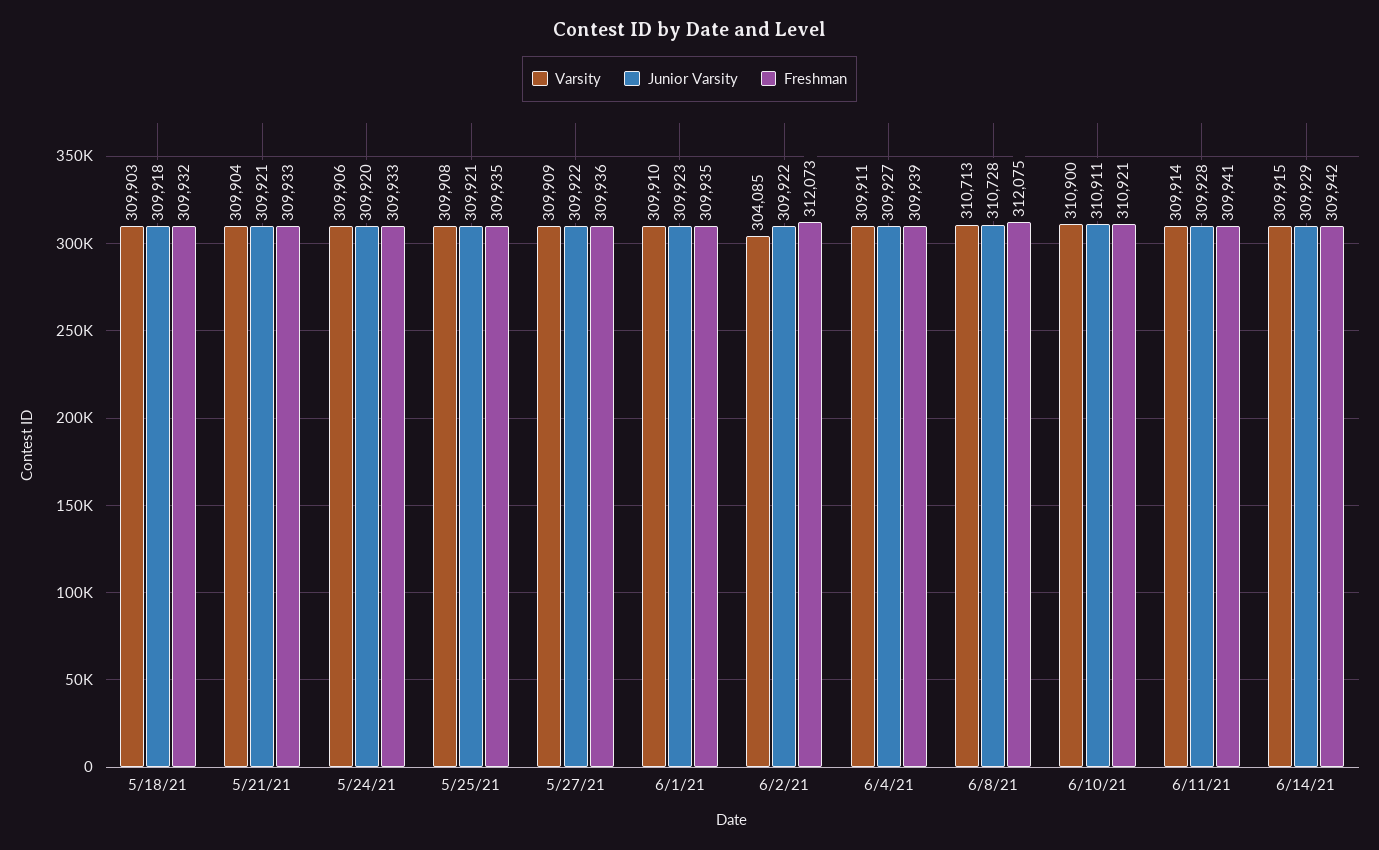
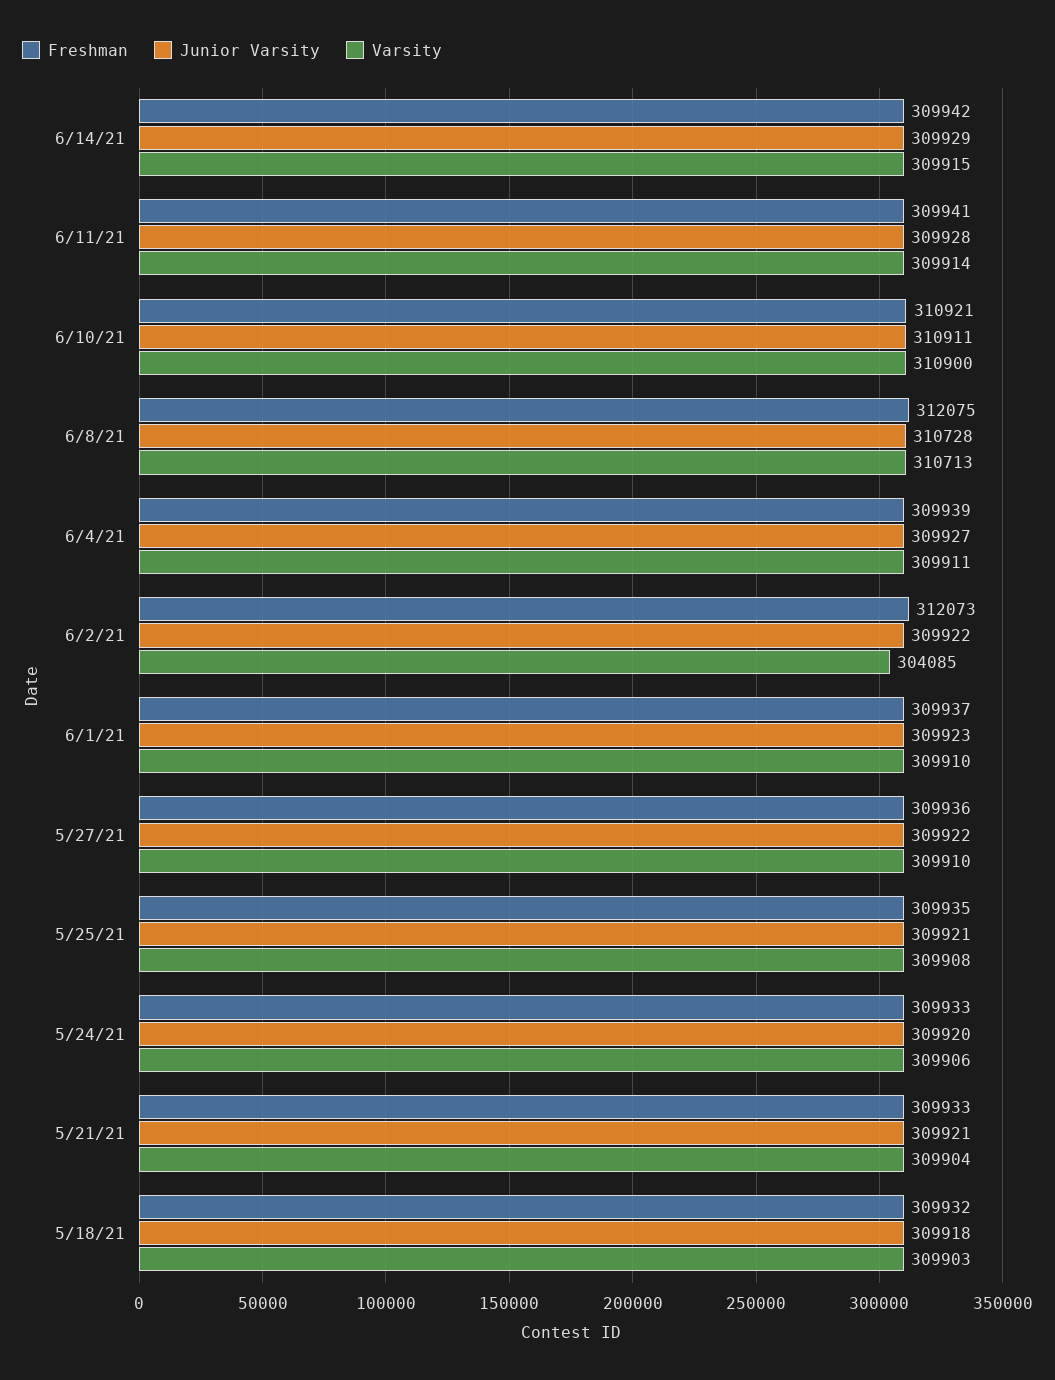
Varsity, 5/27/21: 309909 -> 309910
Freshman, 6/1/21: 309935 -> 309937

